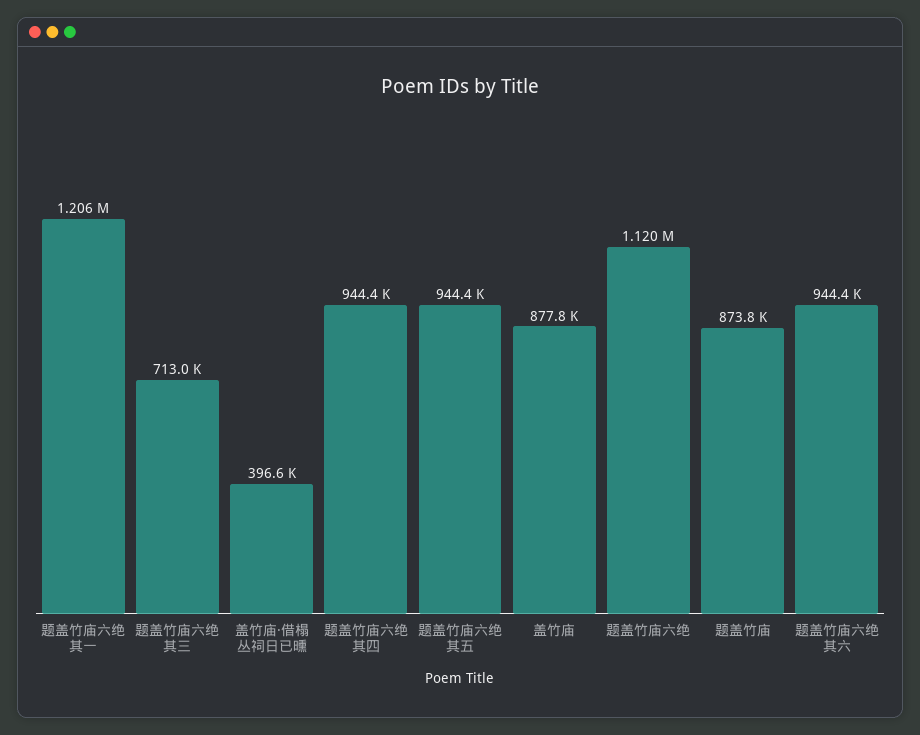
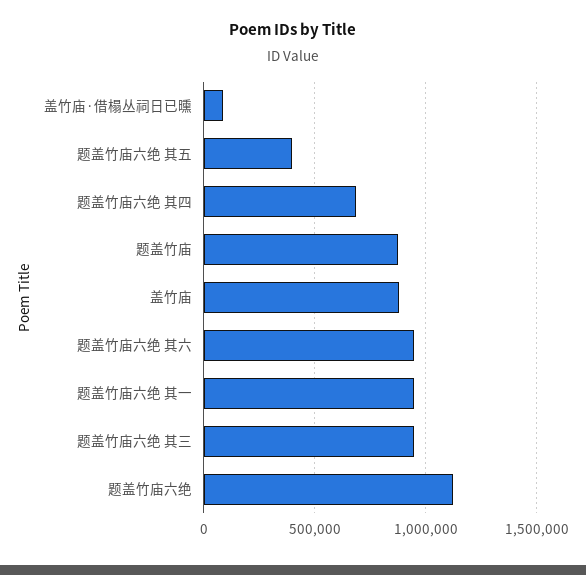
题盖竹庙六绝 其一: 1206000 -> 950000
题盖竹庙六绝 其三: 713000 -> 950000
盖竹庙·借榻丛祠日已曛: 396600 -> 100000
题盖竹庙六绝 其四: 944400 -> 700000
题盖竹庙六绝 其五: 944400 -> 400000

